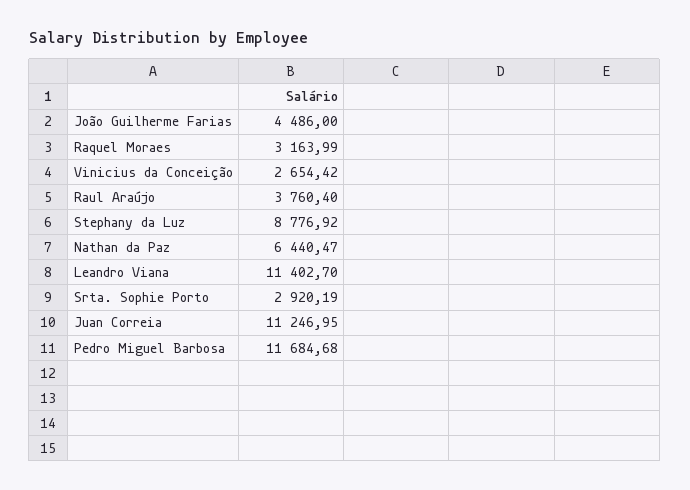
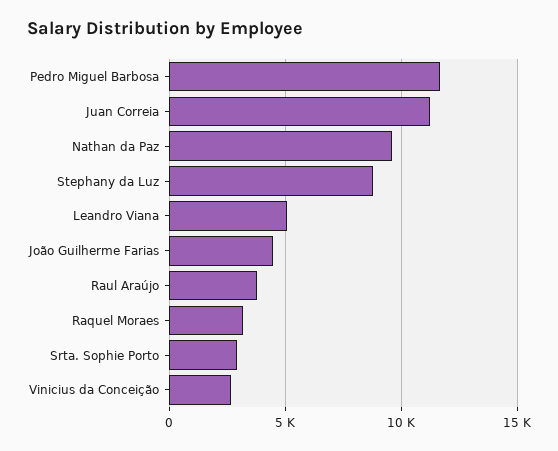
Nathan da Paz: 6440.47 -> 9500
Leandro Viana: 11402.7 -> 5000

